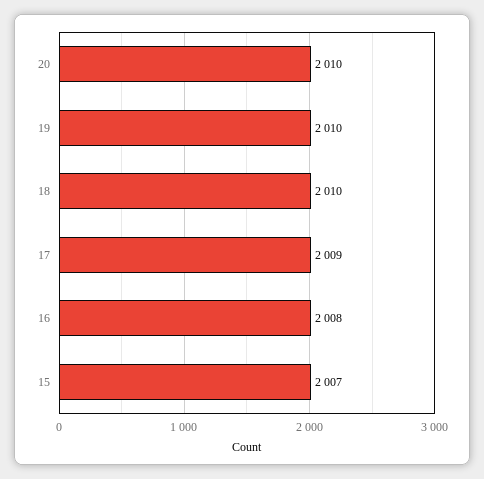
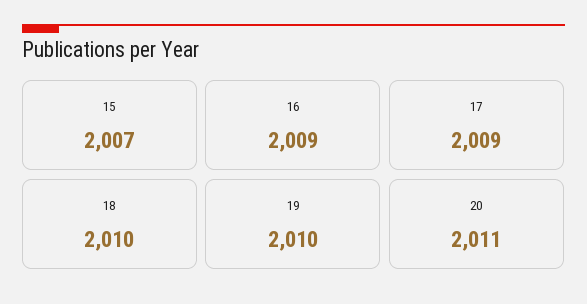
20: 2010 -> 2011
16: 2008 -> 2009

